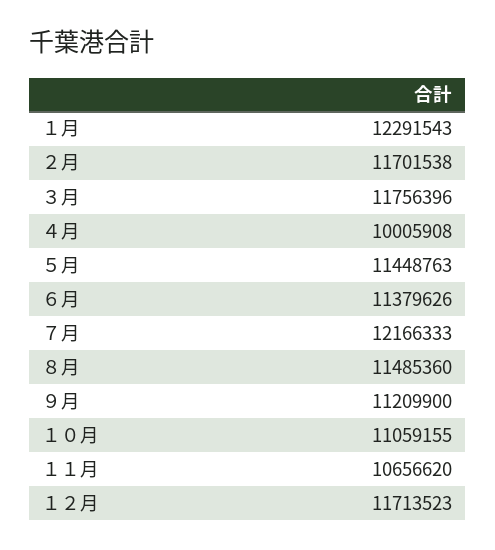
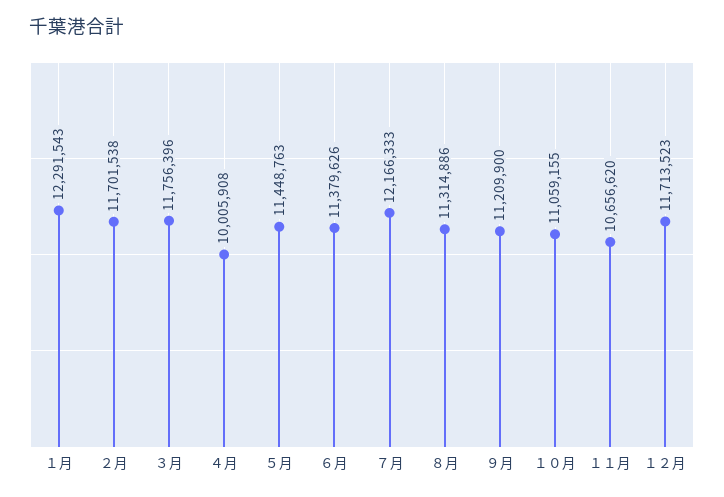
８月: 11485360 -> 11314886

